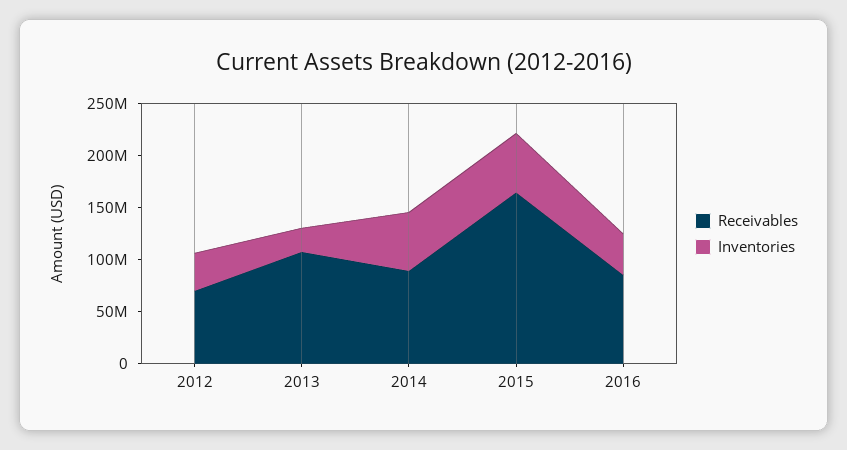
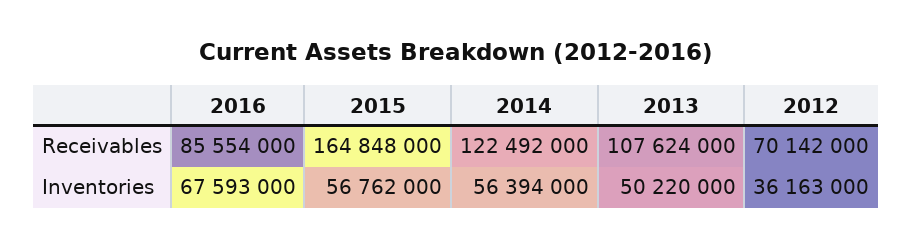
Inventories, 2013: 20000000 -> 50220000
Receivables, 2014: 90000000 -> 122492000
Inventories, 2016: 40000000 -> 67593000

